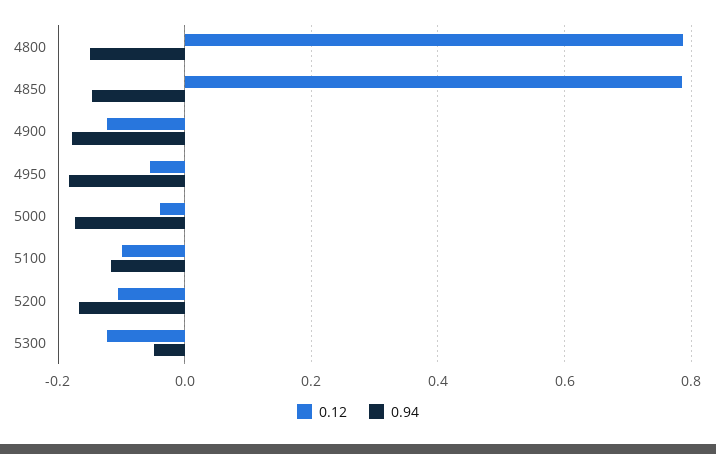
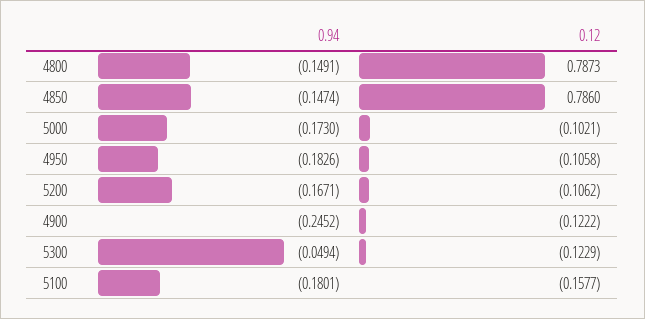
0.94, 4900: -0.18 -> -0.2452
0.12, 4950: -0.06 -> -0.1058
0.12, 5000: -0.04 -> -0.1021
0.12, 5100: -0.1 -> -0.1577
0.94, 5100: -0.12 -> -0.1801

